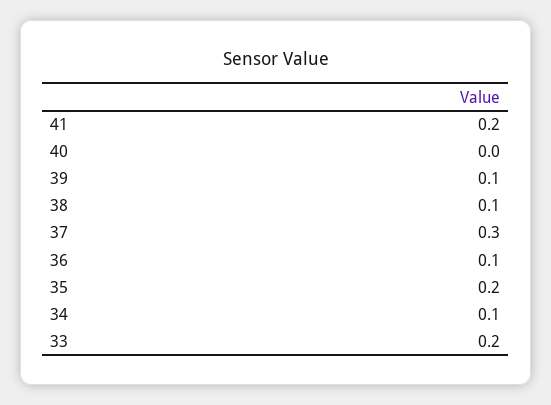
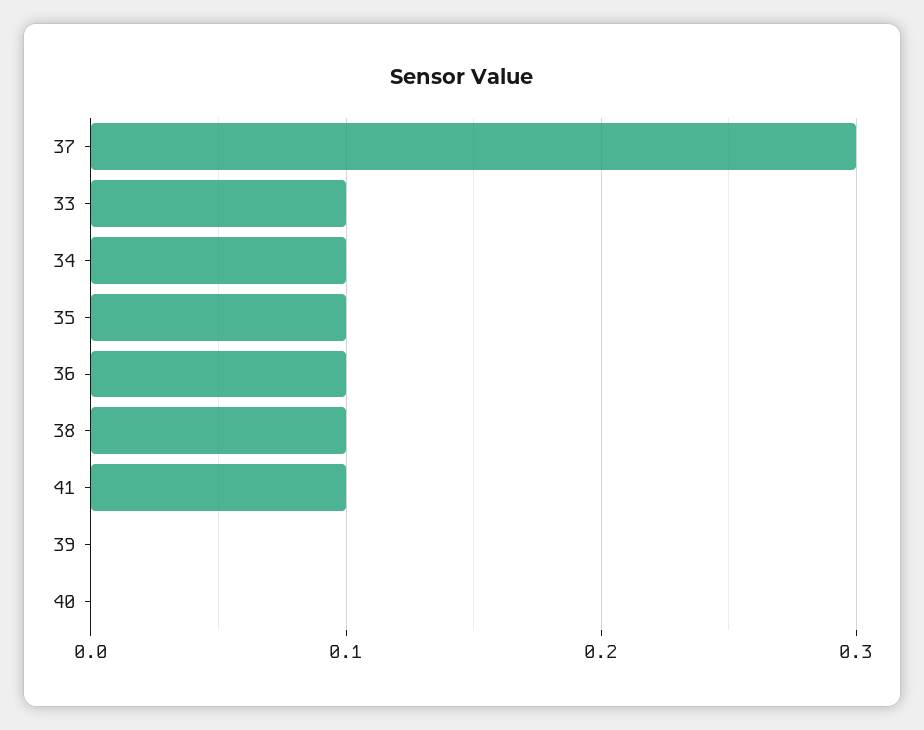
41: 0.2 -> 0.1
39: 0.1 -> 0
35: 0.2 -> 0.1
33: 0.2 -> 0.1

